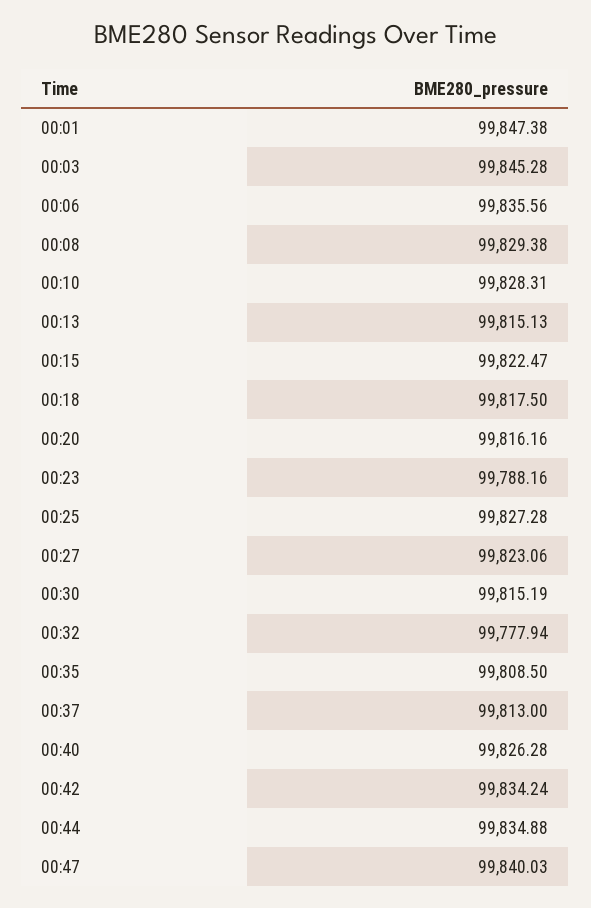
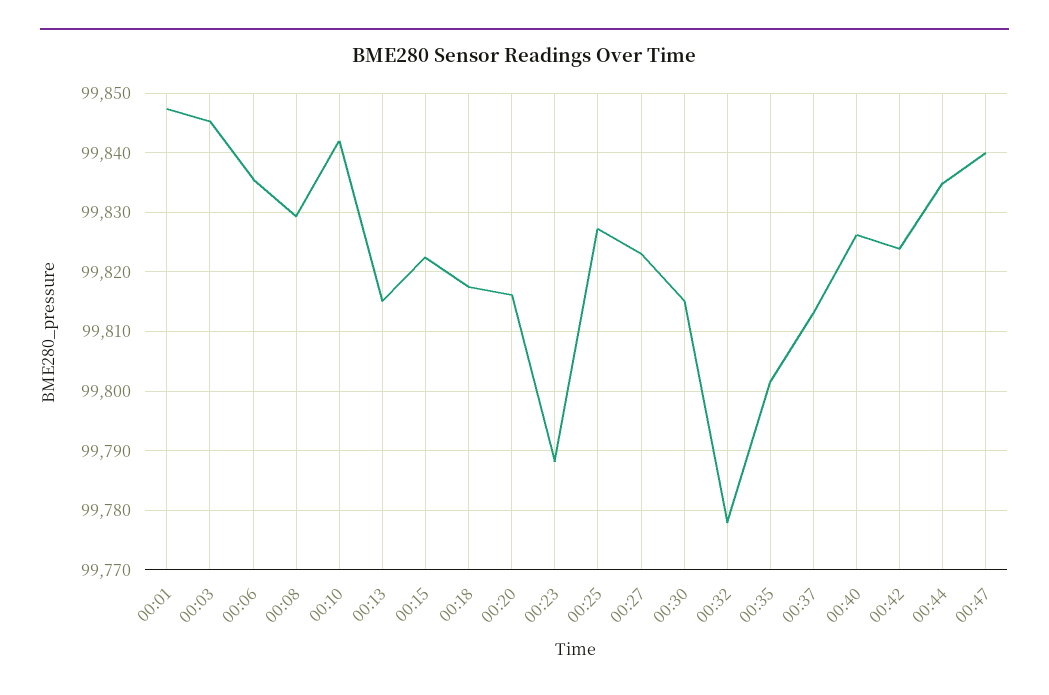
00:10: 99828.31 -> 99842
00:35: 99808.5 -> 99802
00:42: 99834.24 -> 99824

